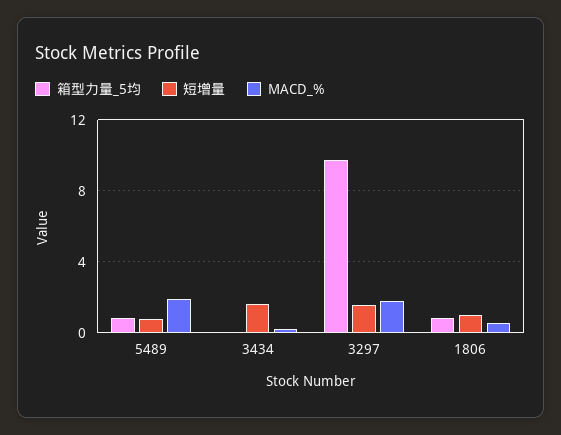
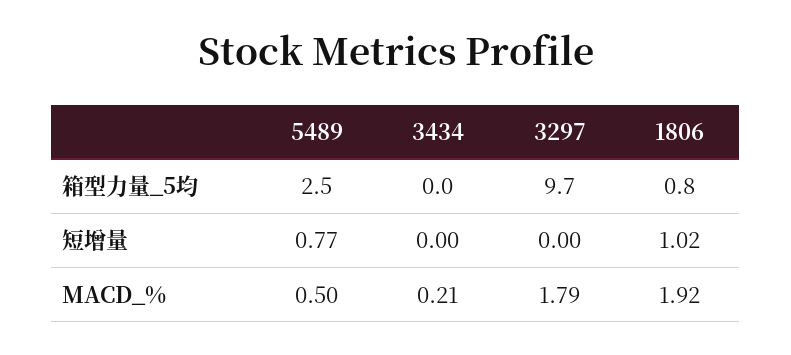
箱型力量_5均, 5489: 1 -> 2.5
MACD_%, 5489: 2 -> 0.5
短增量, 3434: 1.5 -> 0
短增量, 3297: 1.5 -> 0
MACD_%, 1806: 0.5 -> 1.92

